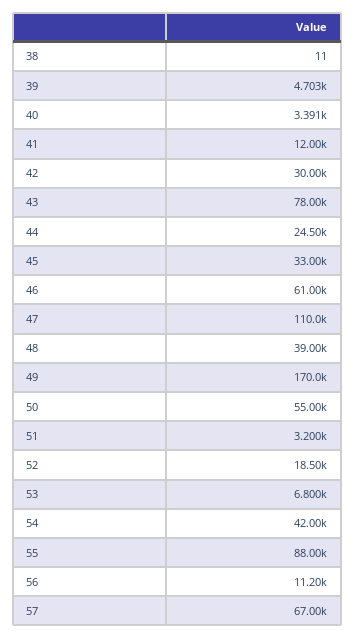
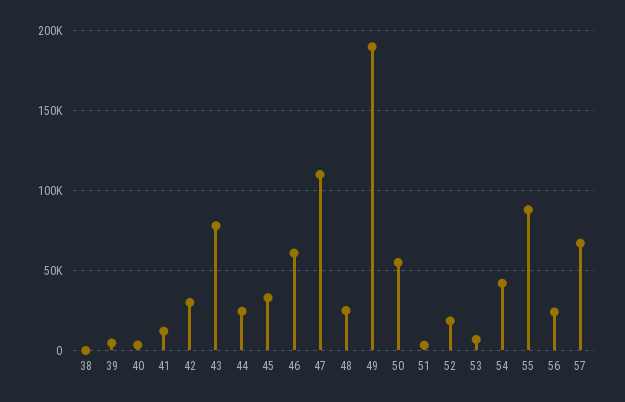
48: 39000 -> 25000
49: 170000 -> 190000
56: 11200 -> 25000

